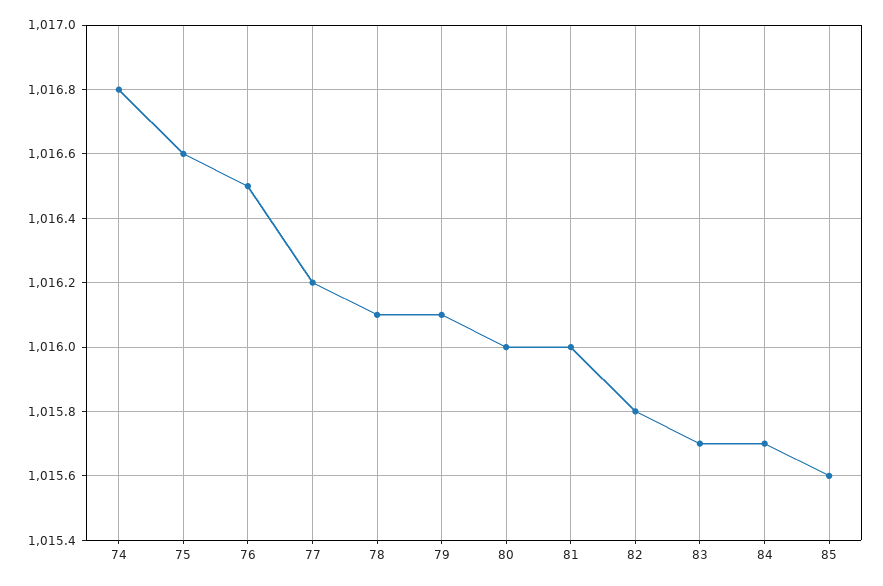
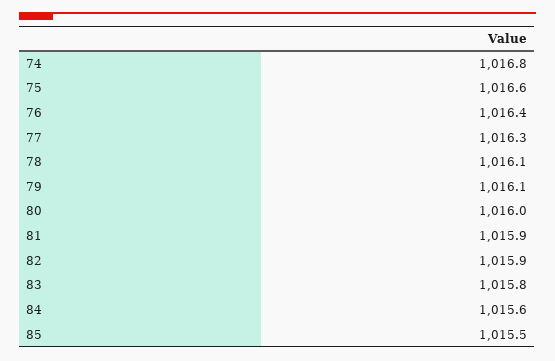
76: 1016.5 -> 1016.4
77: 1016.2 -> 1016.3
81: 1016 -> 1015.9
82: 1015.8 -> 1015.9
83: 1015.7 -> 1015.8
84: 1015.7 -> 1015.6
85: 1015.6 -> 1015.5

